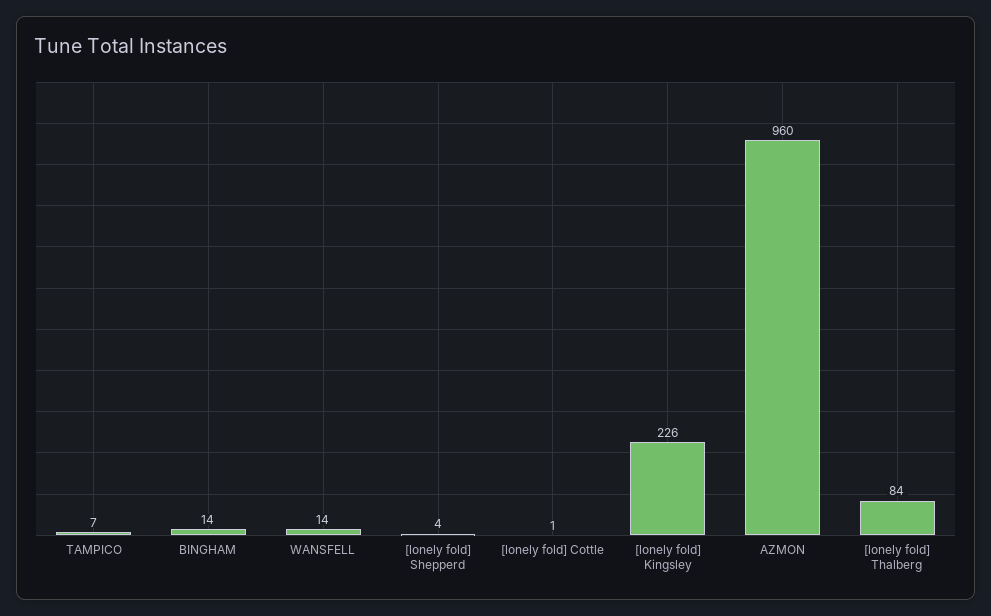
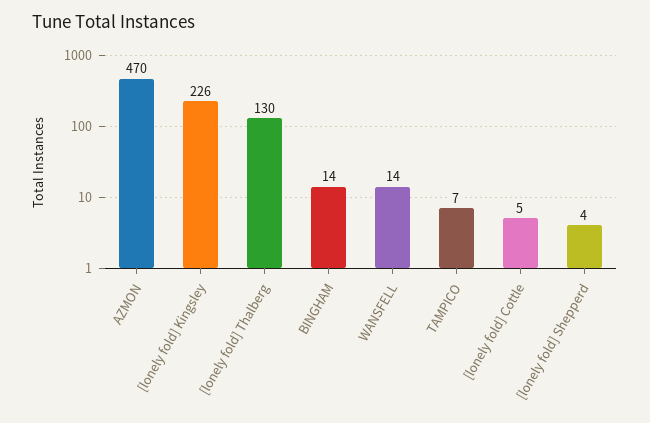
[lonely fold] Cottle: 1 -> 5
AZMON: 960 -> 470
[lonely fold] Thalberg: 84 -> 130

